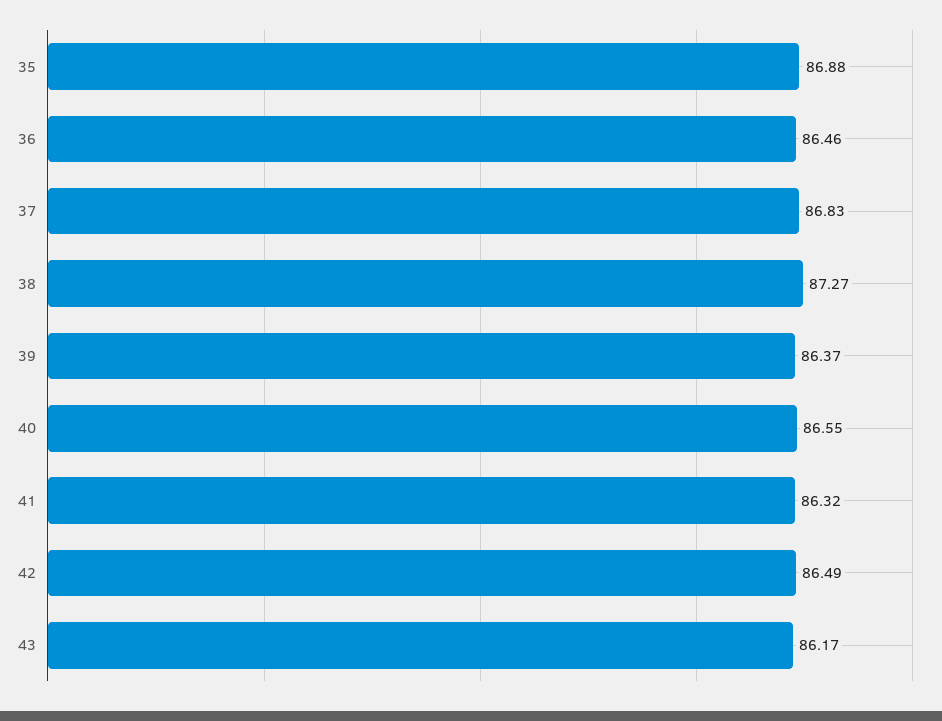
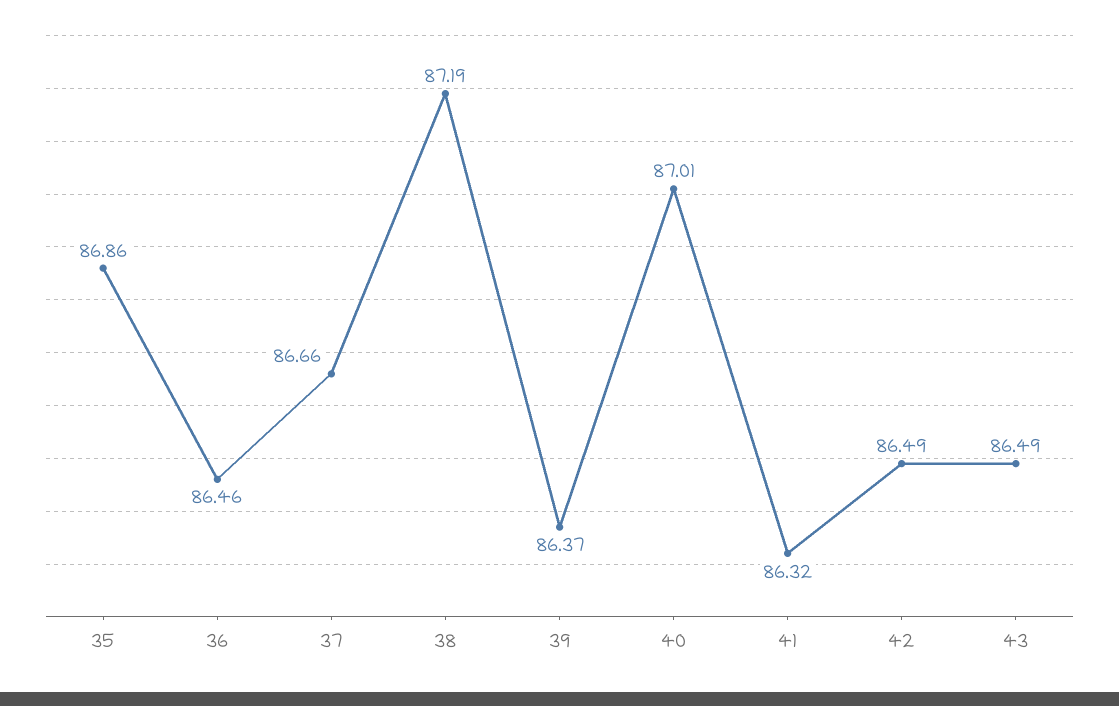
35: 86.88 -> 86.86
37: 86.83 -> 86.66
38: 87.27 -> 87.19
40: 86.55 -> 87.01
43: 86.17 -> 86.49

